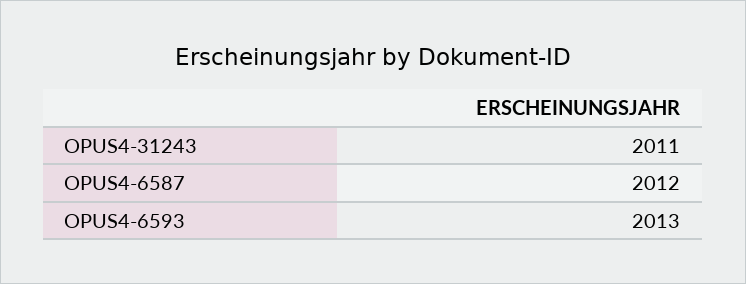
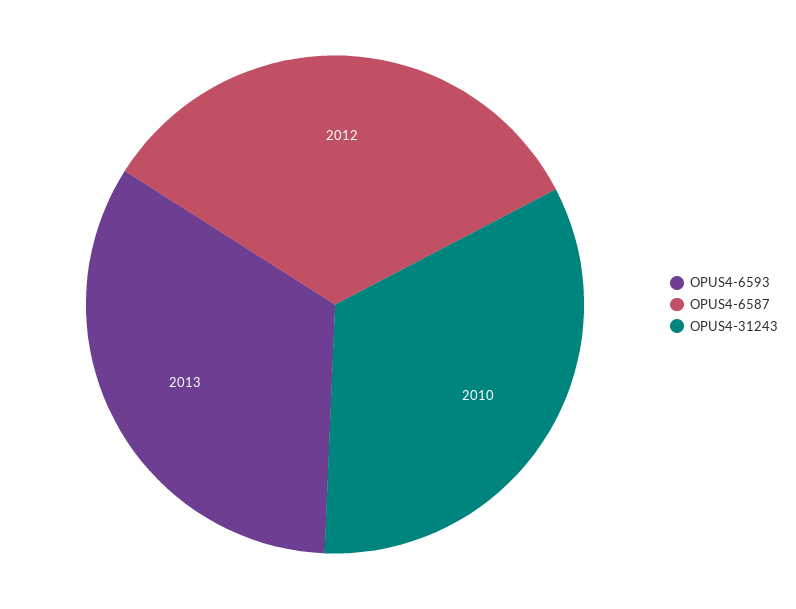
OPUS4-31243: 2011 -> 2010

